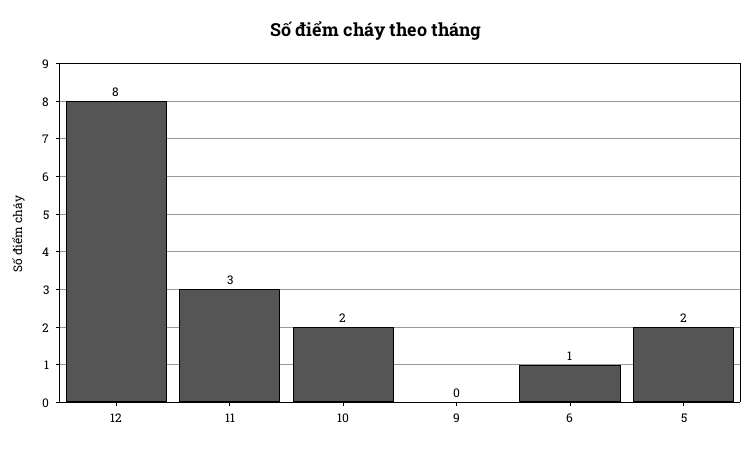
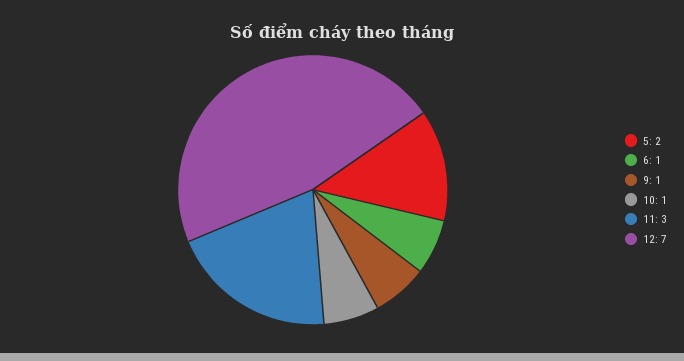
12: 8 -> 7
10: 2 -> 1
9: 0 -> 1

